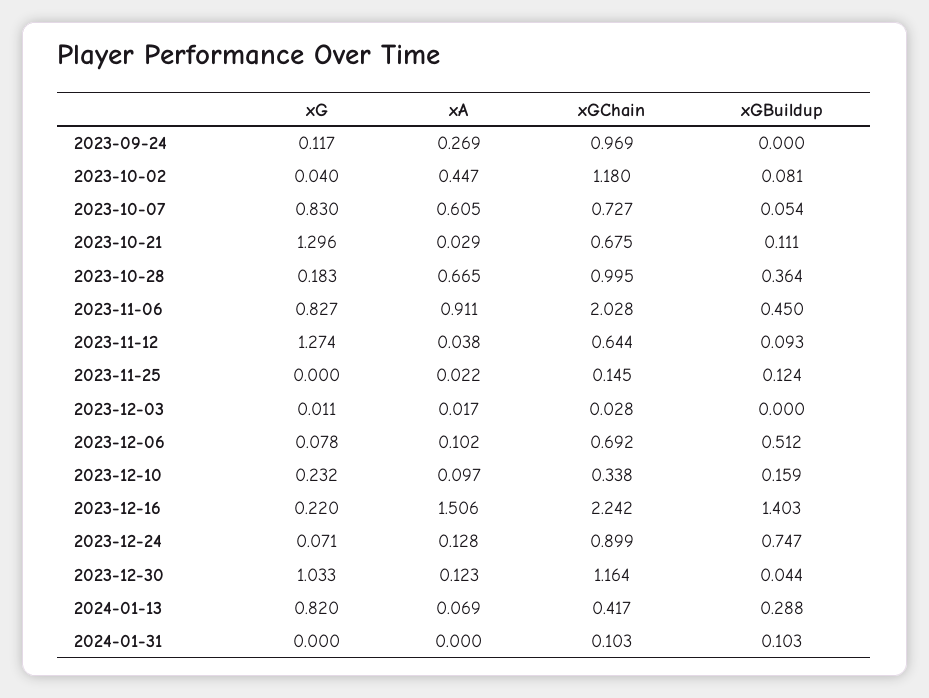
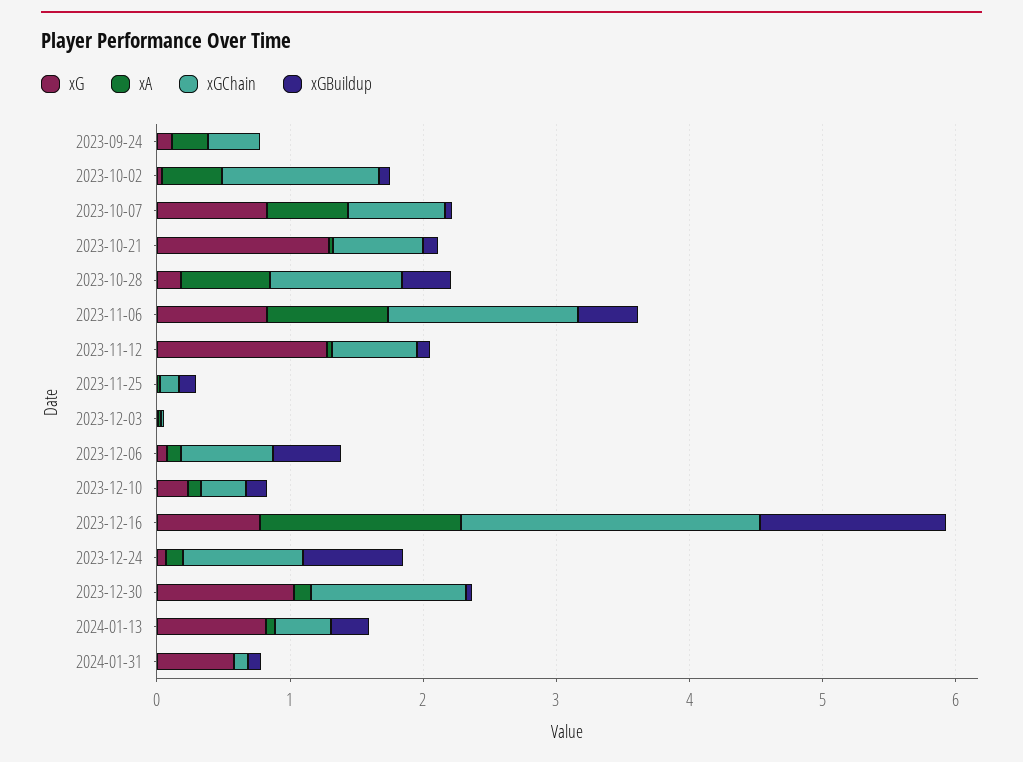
xGChain, 2023-09-24: 0.969 -> 0.4
xGChain, 2023-11-06: 2.028 -> 1.4
xG, 2023-12-16: 0.22 -> 0.8
xG, 2024-01-31: 0 -> 0.6

